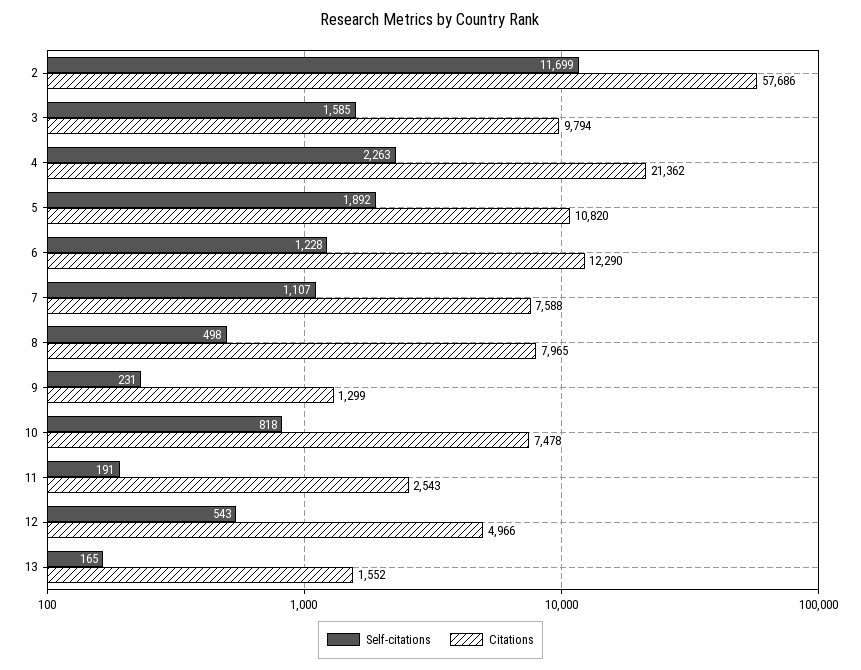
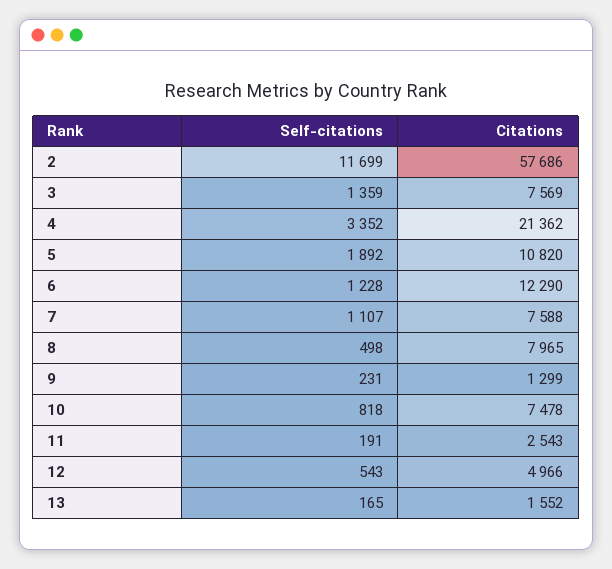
Self-citations, 3: 1585 -> 1359
Citations, 3: 9794 -> 7569
Self-citations, 4: 2263 -> 3352

